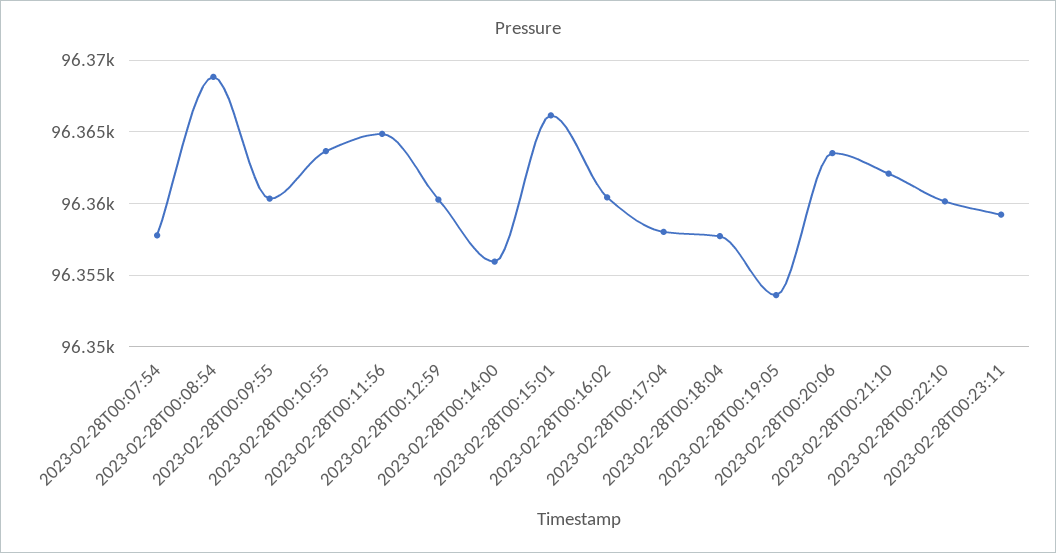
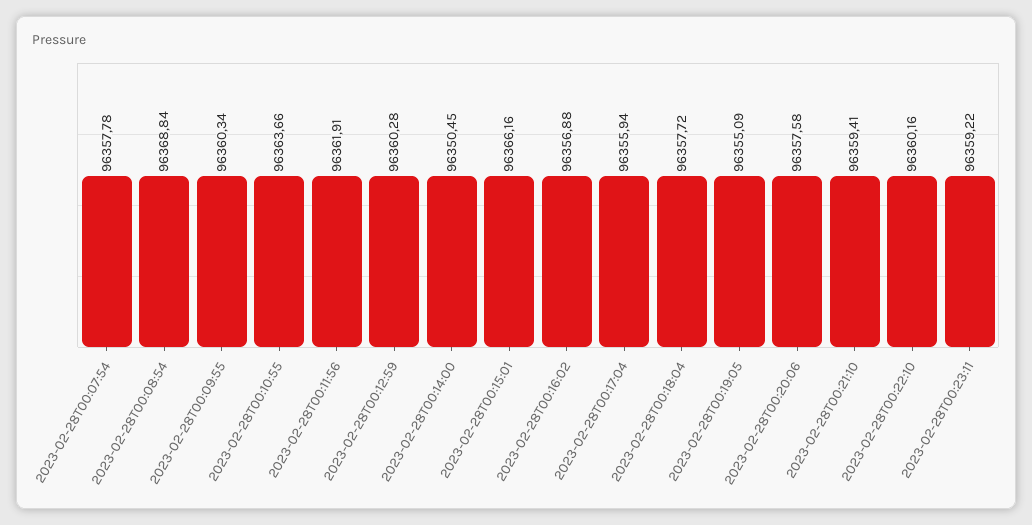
2023-02-28T00:11:56: 96365 -> 96361.91
2023-02-28T00:14:00: 96356 -> 96350.45
2023-02-28T00:16:02: 96360.5 -> 96356.88
2023-02-28T00:17:04: 96358 -> 96355.94
2023-02-28T00:19:05: 96353.5 -> 96355.09
2023-02-28T00:20:06: 96363.5 -> 96357.58
2023-02-28T00:21:10: 96362 -> 96359.41

